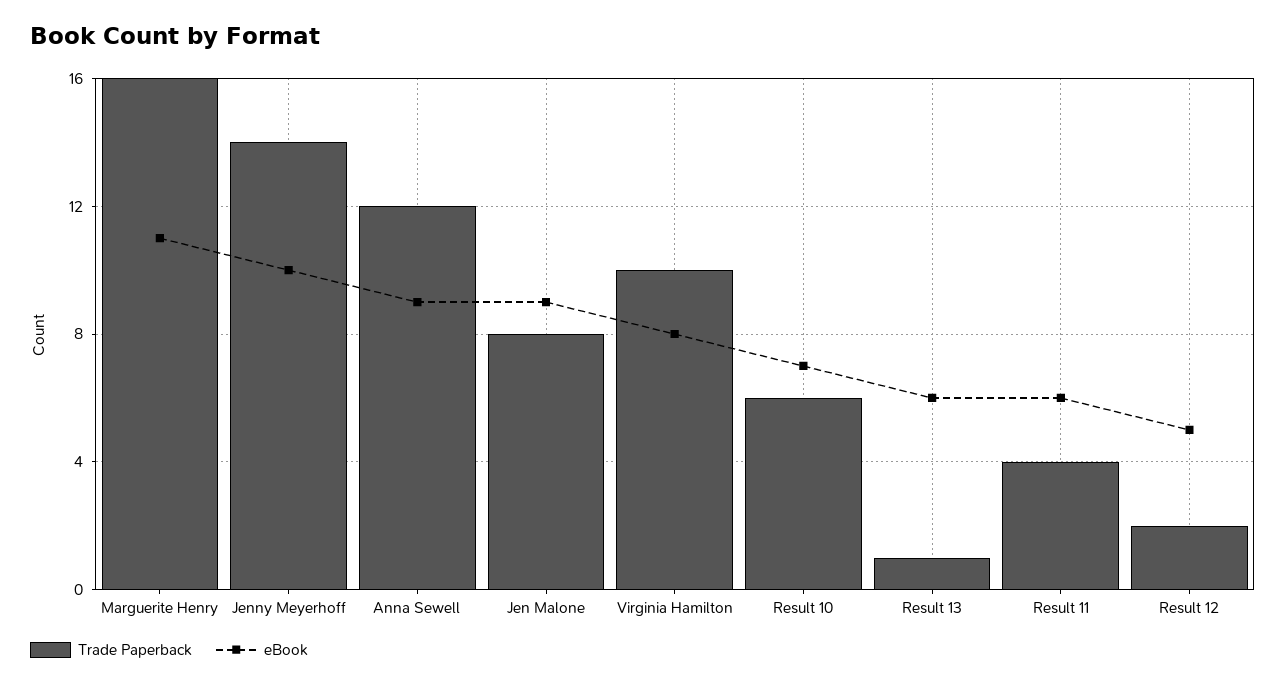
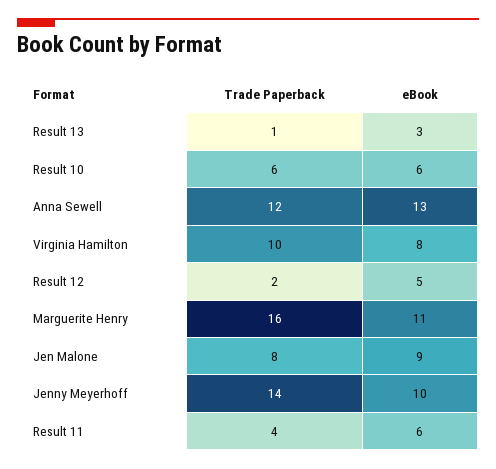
eBook, Anna Sewell: 9 -> 13
eBook, Result 10: 7 -> 6
eBook, Result 13: 6 -> 3

